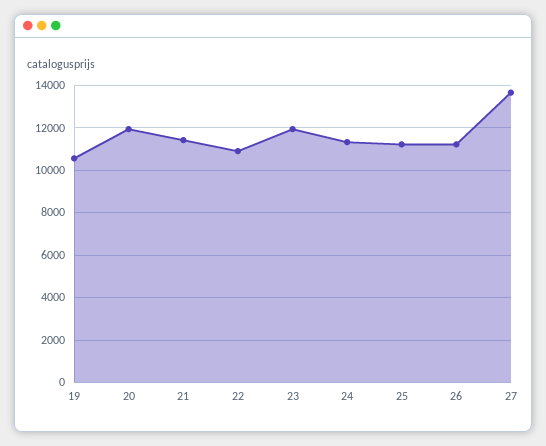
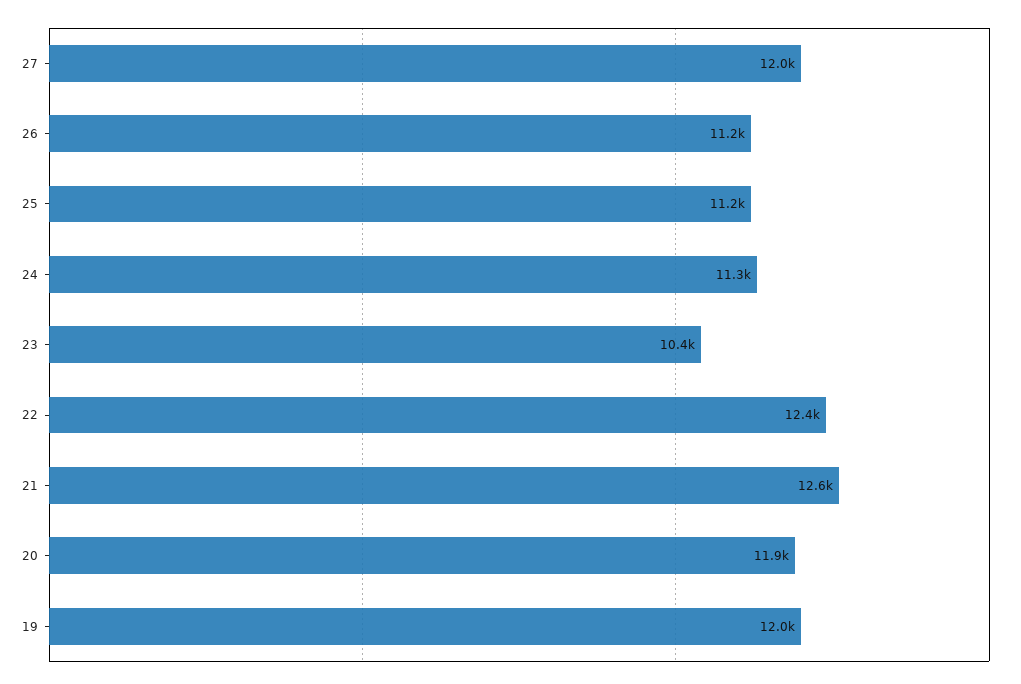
19: 10500 -> 12000
21: 11500 -> 12600
22: 11000 -> 12400
23: 12000 -> 10400
27: 13500 -> 12000

